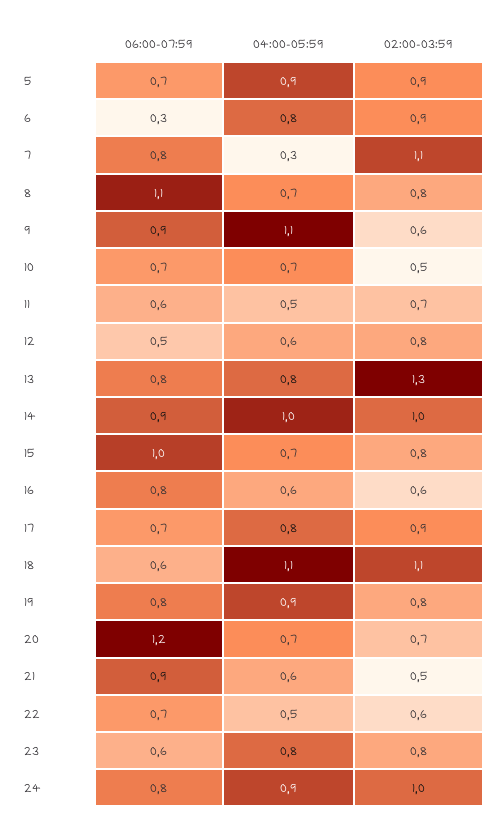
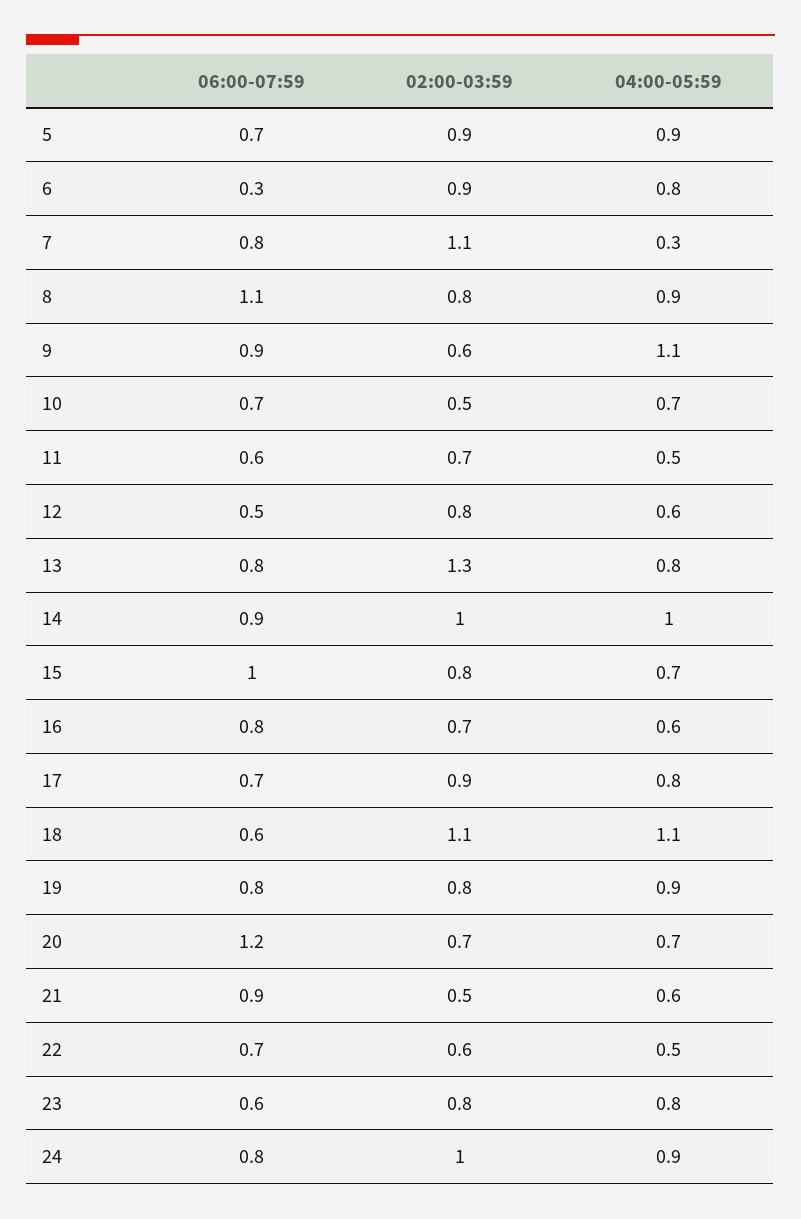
04:00-05:59, 8: 0.7 -> 0.9
02:00-03:59, 16: 0.6 -> 0.7

